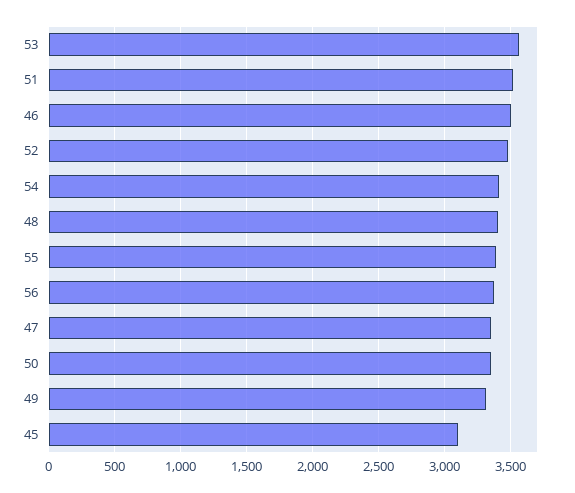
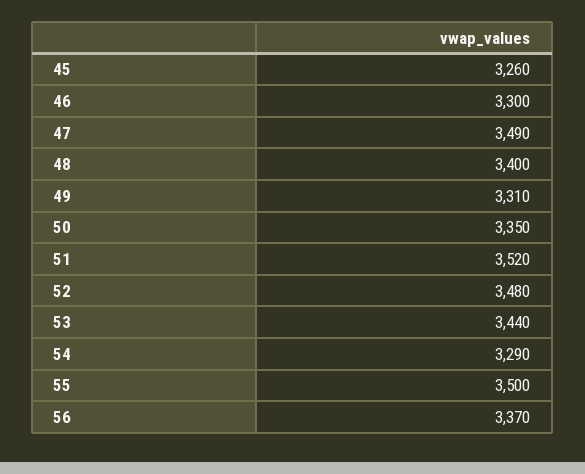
53: 3550 -> 3440
46: 3500 -> 3300
54: 3400 -> 3290
55: 3400 -> 3500
47: 3350 -> 3490
45: 3100 -> 3260

